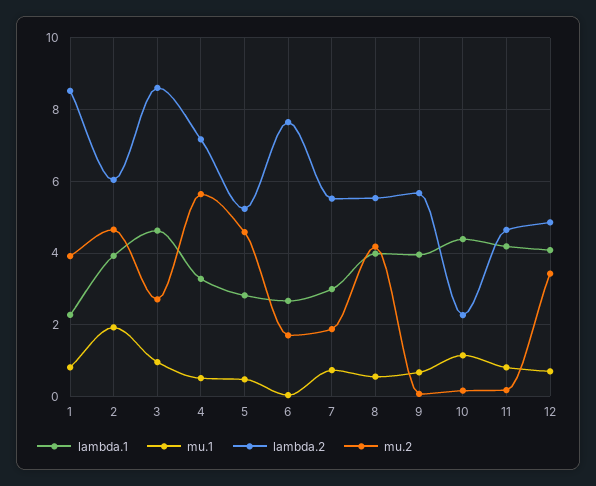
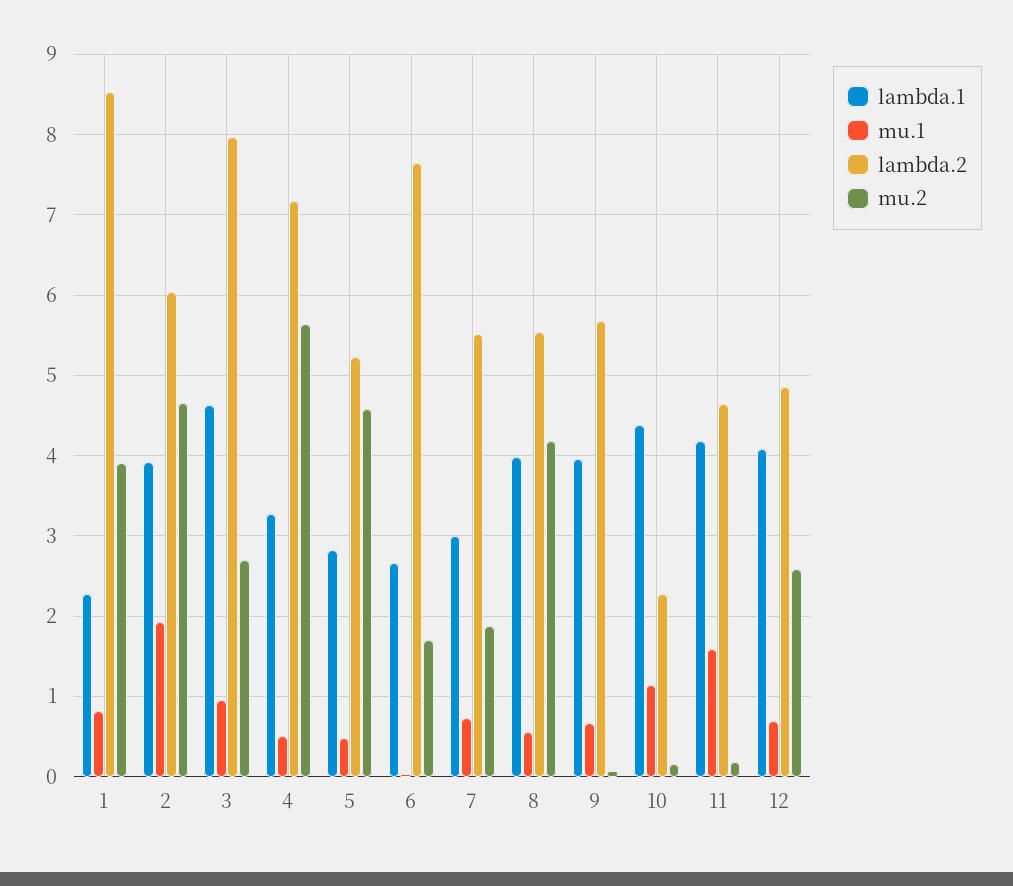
lambda.2, 3: 8.6 -> 8
mu.1, 11: 0.8 -> 1.6
mu.2, 12: 3.4 -> 2.6

